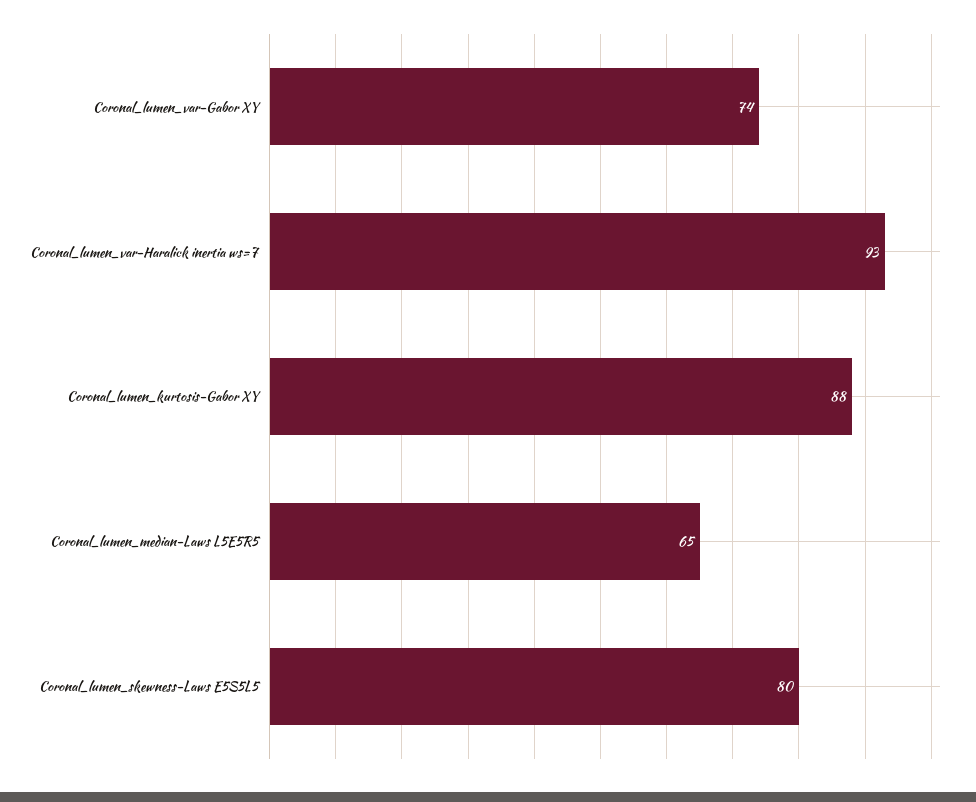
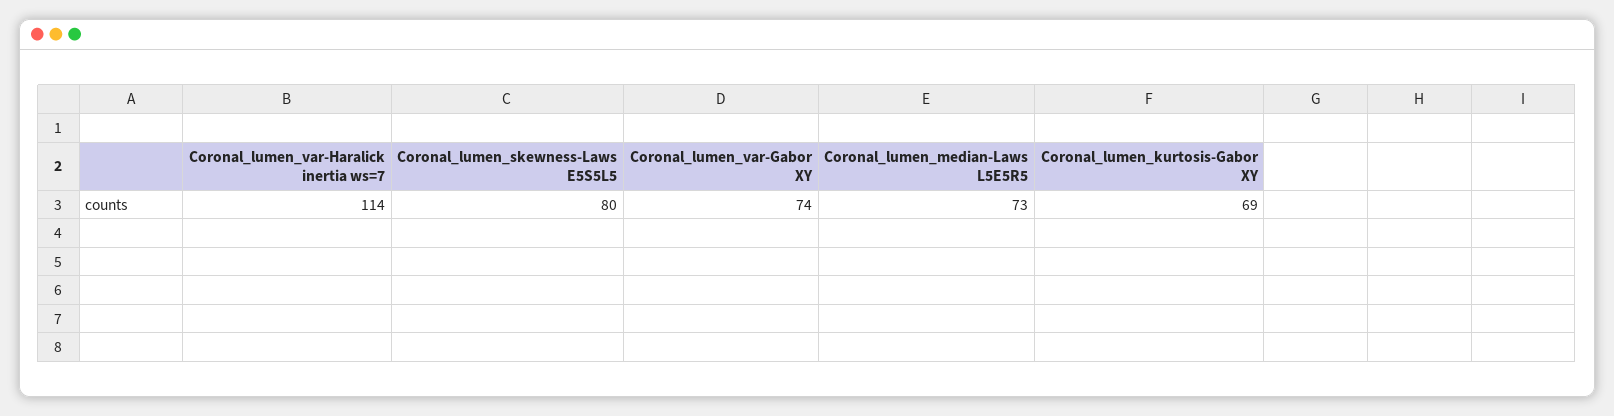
Coronal_lumen_var-Haralick inertia ws=7: 93 -> 114
Coronal_lumen_kurtosis-Gabor XY: 88 -> 69
Coronal_lumen_median-Laws L5E5R5: 65 -> 73

